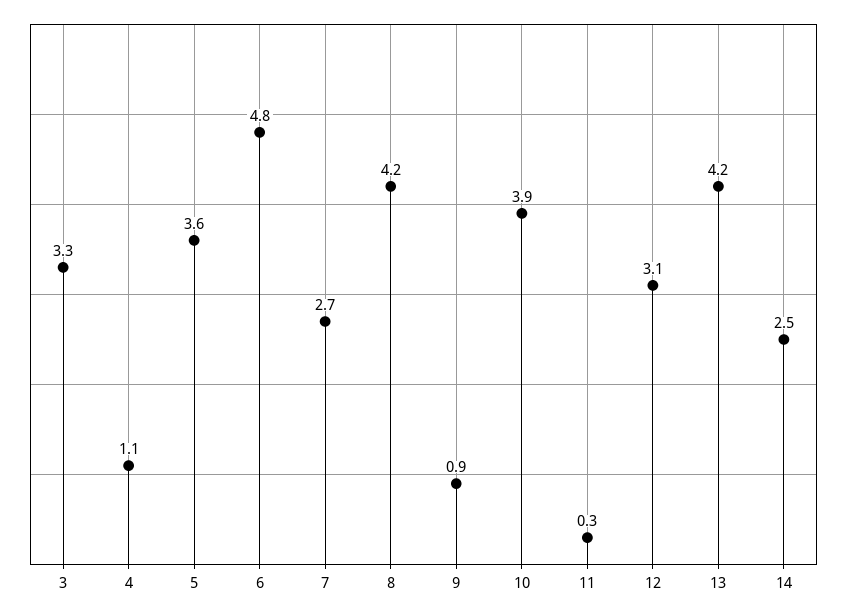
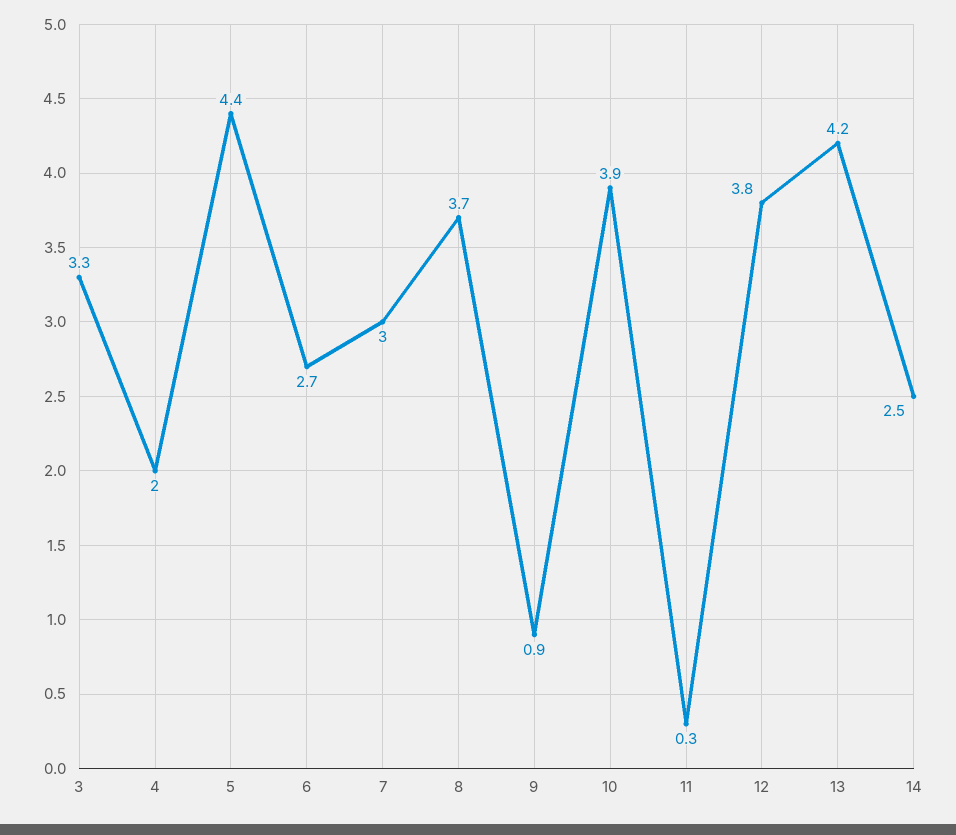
4: 1.1 -> 2
5: 3.6 -> 4.4
6: 4.8 -> 2.7
7: 2.7 -> 3
8: 4.2 -> 3.7
12: 3.1 -> 3.8

